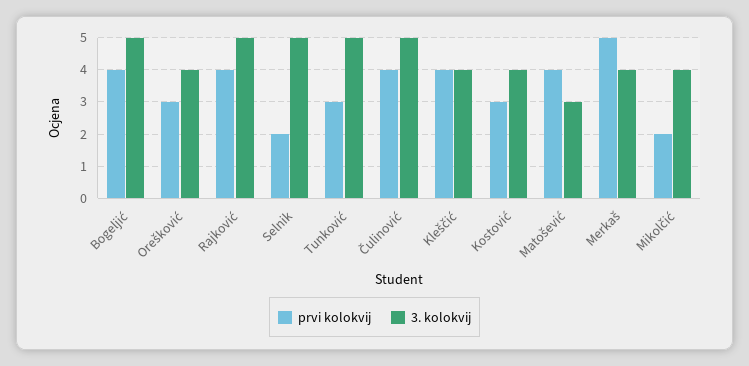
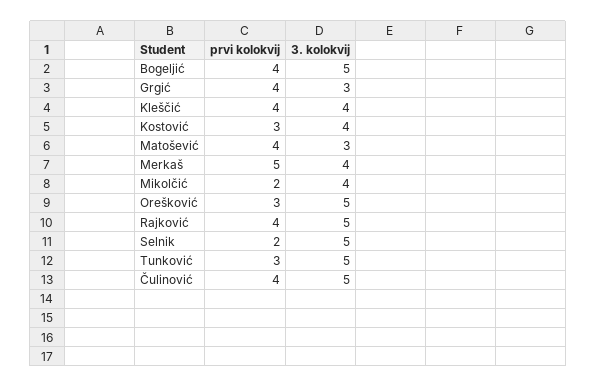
3. kolokvij, Orešković: 4 -> 5
prvi kolokvij, Grgić: none -> 4
3. kolokvij, Grgić: none -> 3

